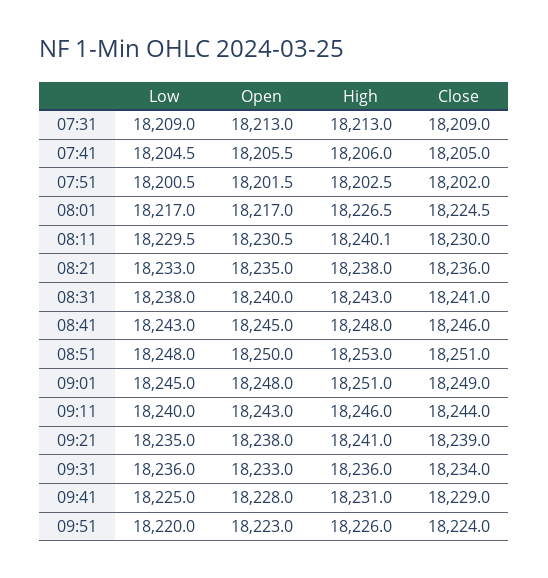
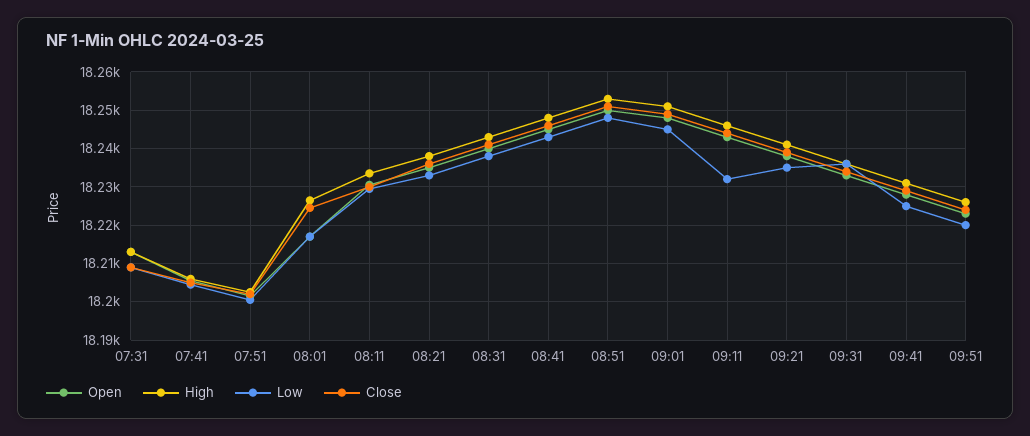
High, 08:11: 18240.1 -> 18234
Low, 09:11: 18240 -> 18232

